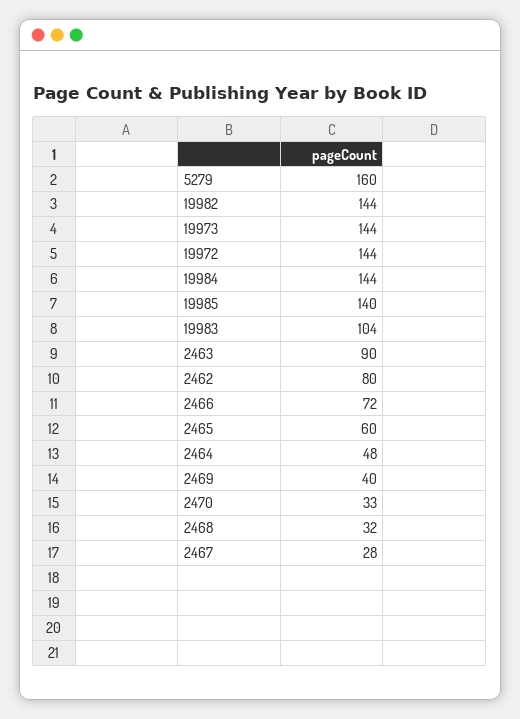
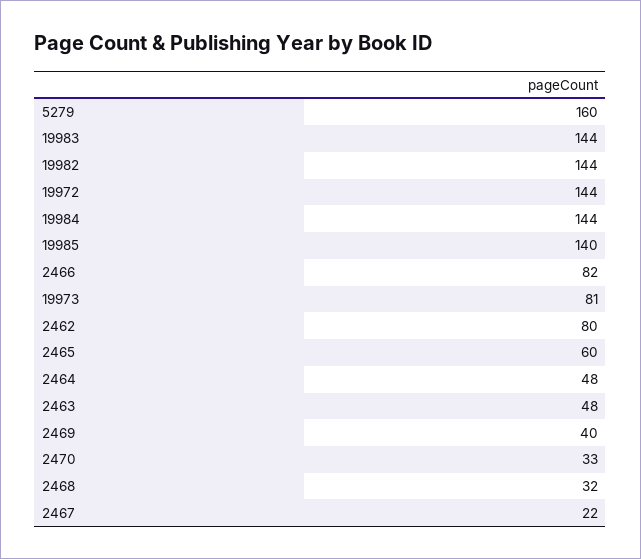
19973: 144 -> 81
19983: 104 -> 144
2463: 90 -> 48
2466: 72 -> 82
2467: 28 -> 22

